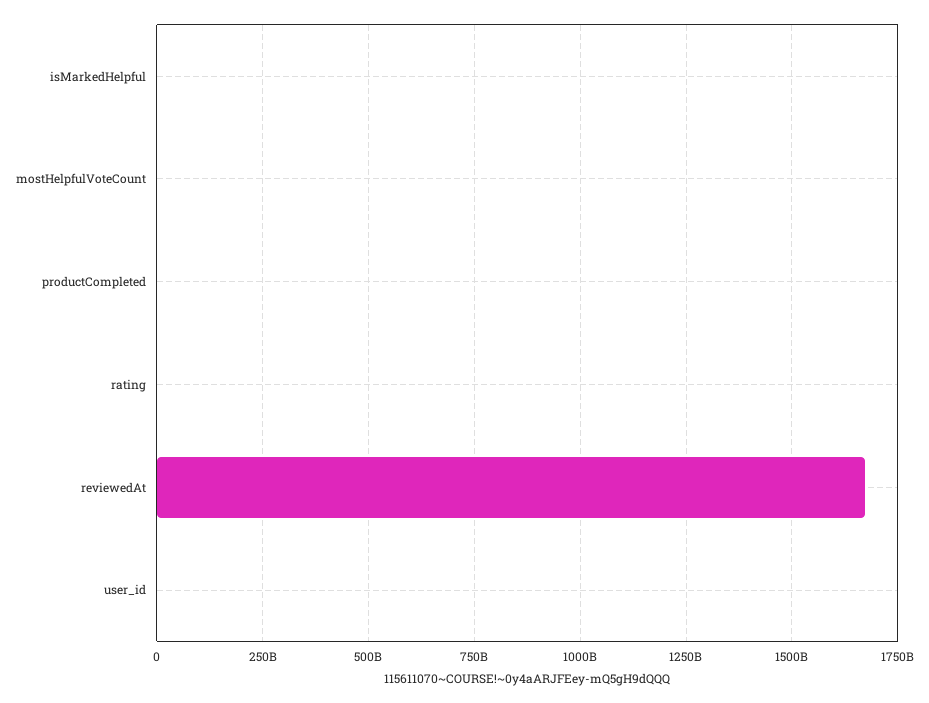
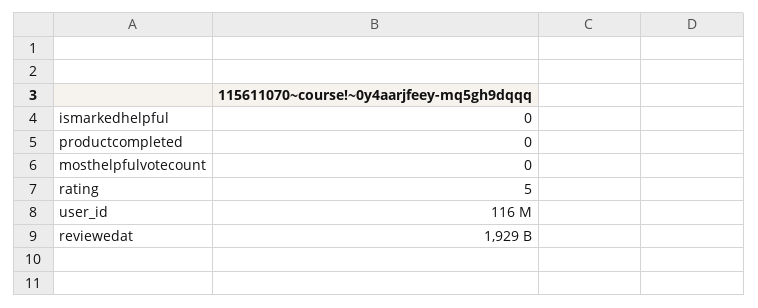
reviewedAt: 1675000000000 -> 1929000000000

